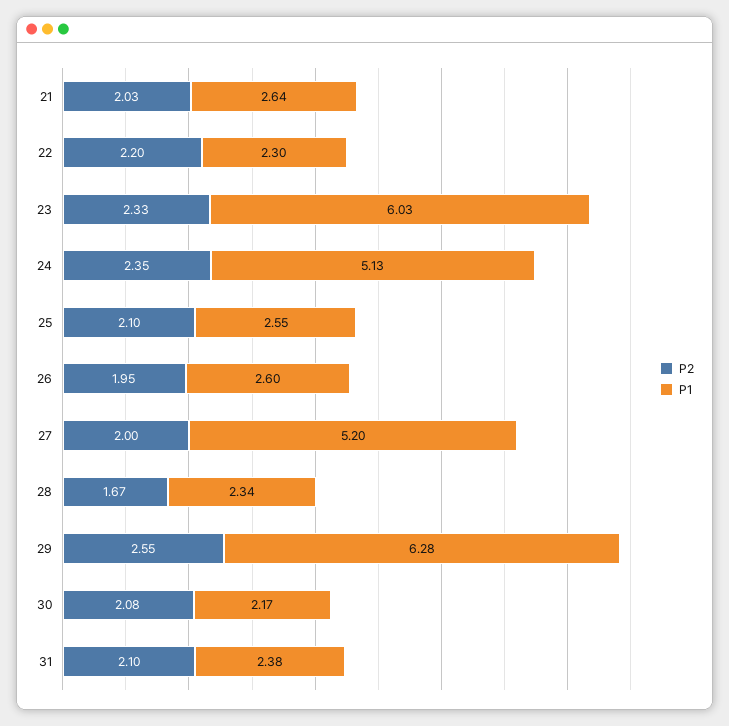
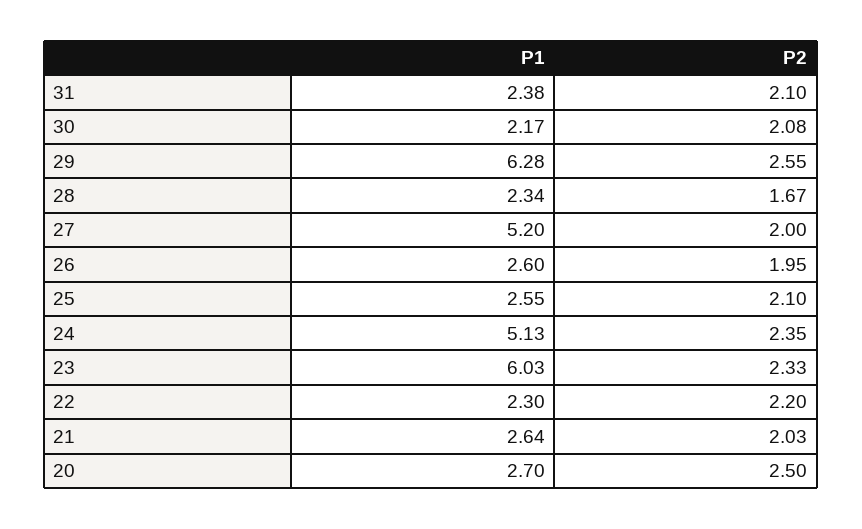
P1, 20: none -> 2.7
P2, 20: none -> 2.5

